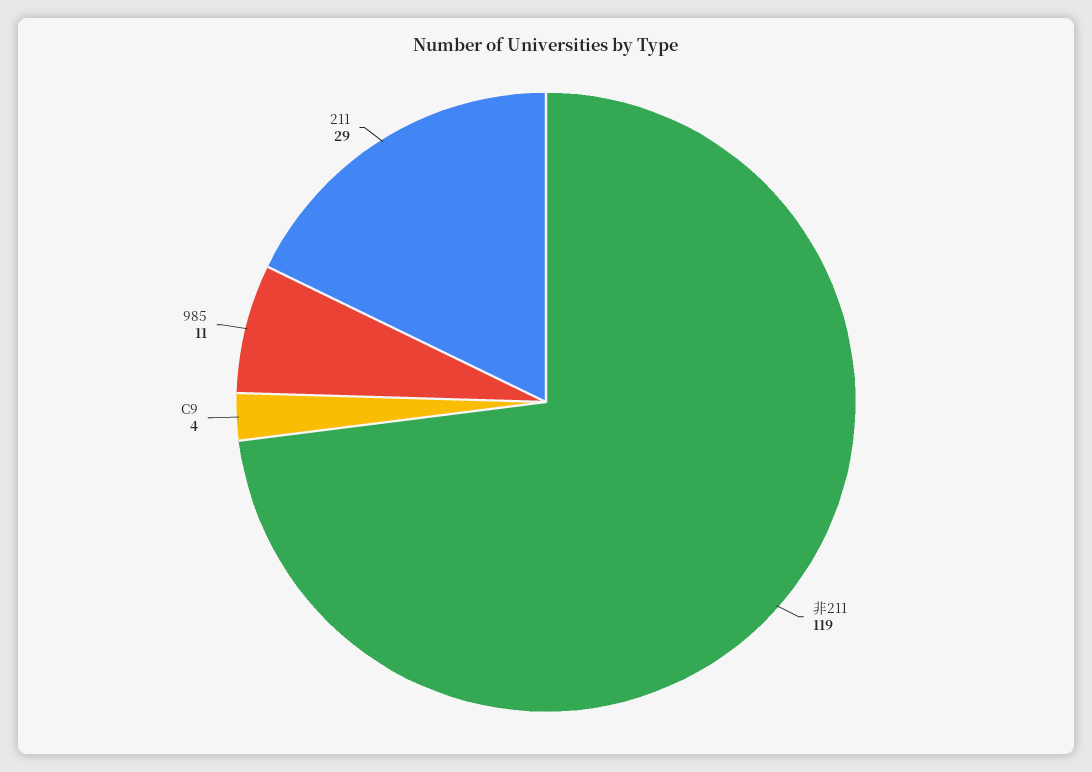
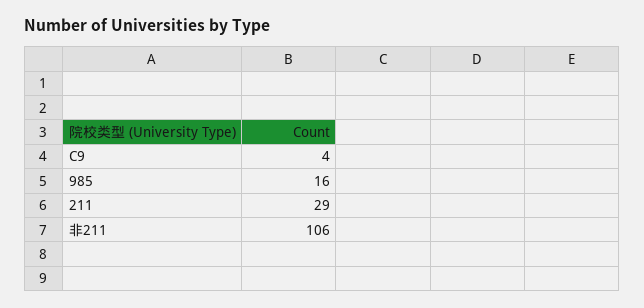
非211: 119 -> 106
985: 11 -> 16

